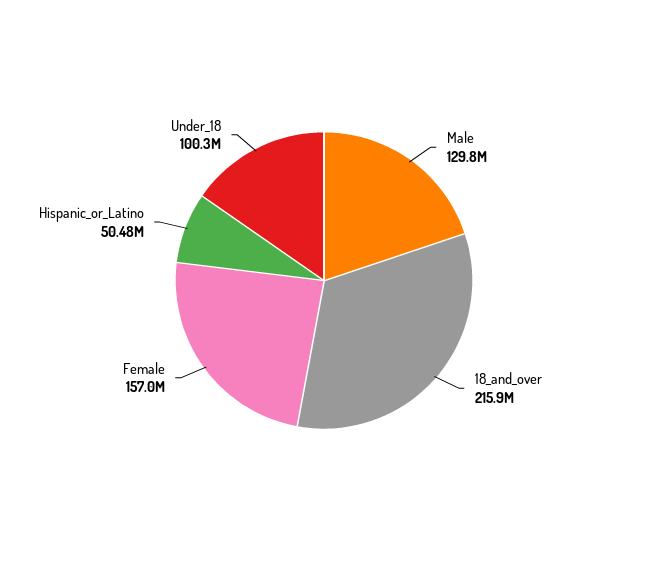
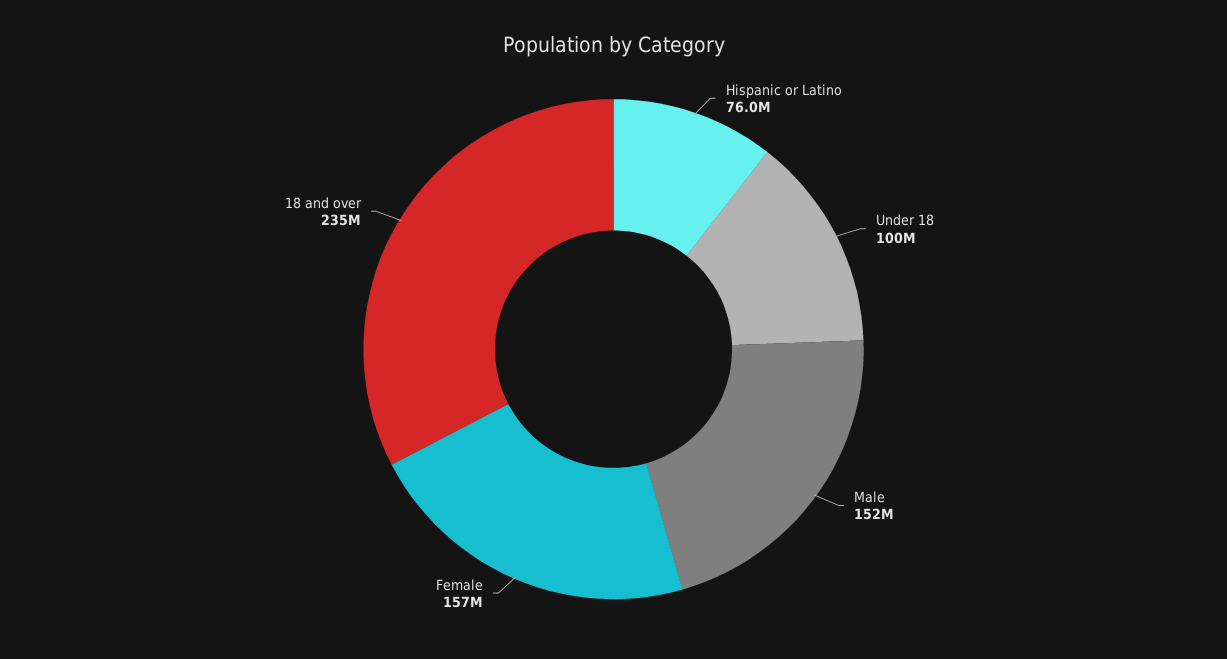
Male: 129800000 -> 152000000
18_and_over: 215900000 -> 235000000
Hispanic_or_Latino: 50480000 -> 76000000

